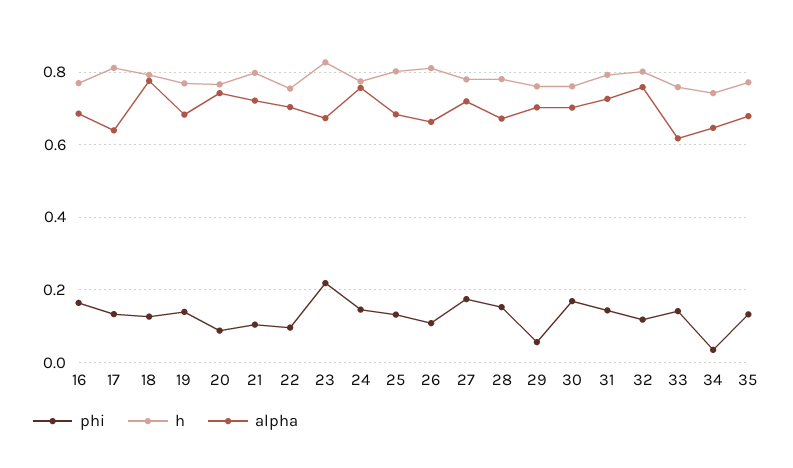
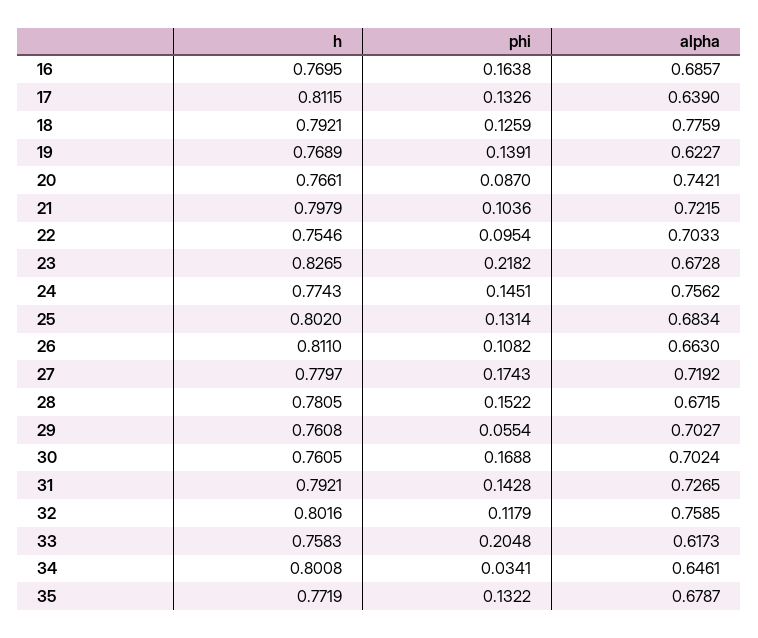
alpha, 19: 0.68 -> 0.6227
phi, 33: 0.14 -> 0.2048
h, 34: 0.74 -> 0.8008

